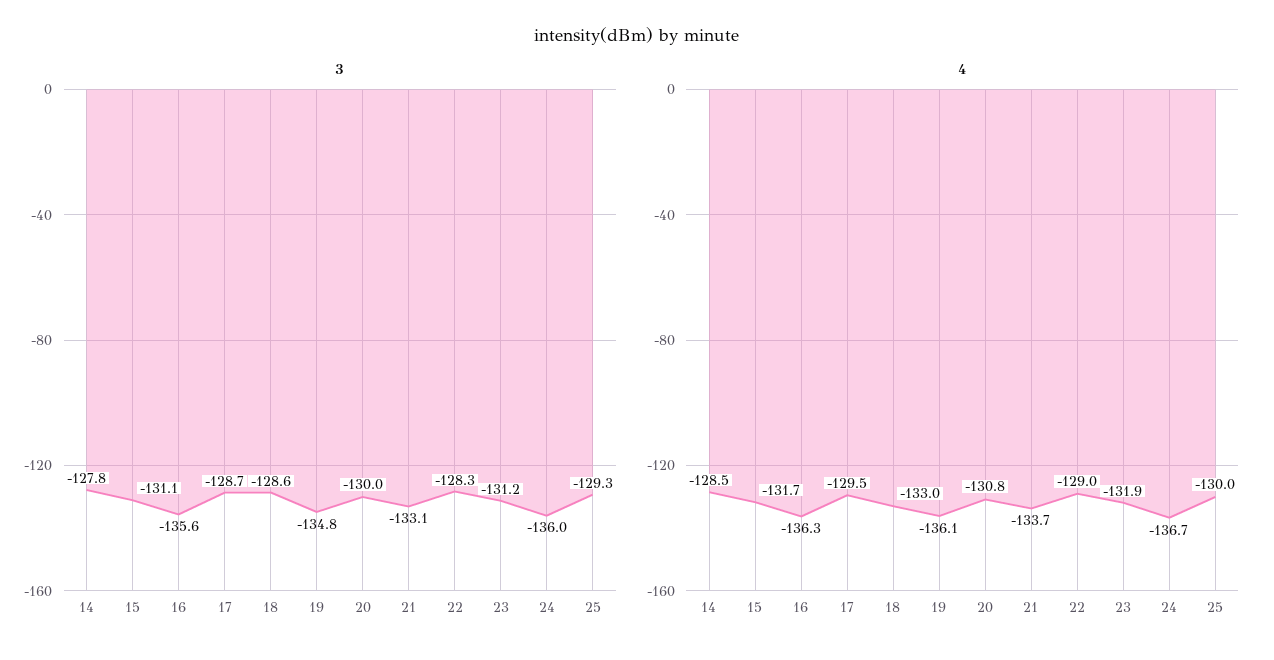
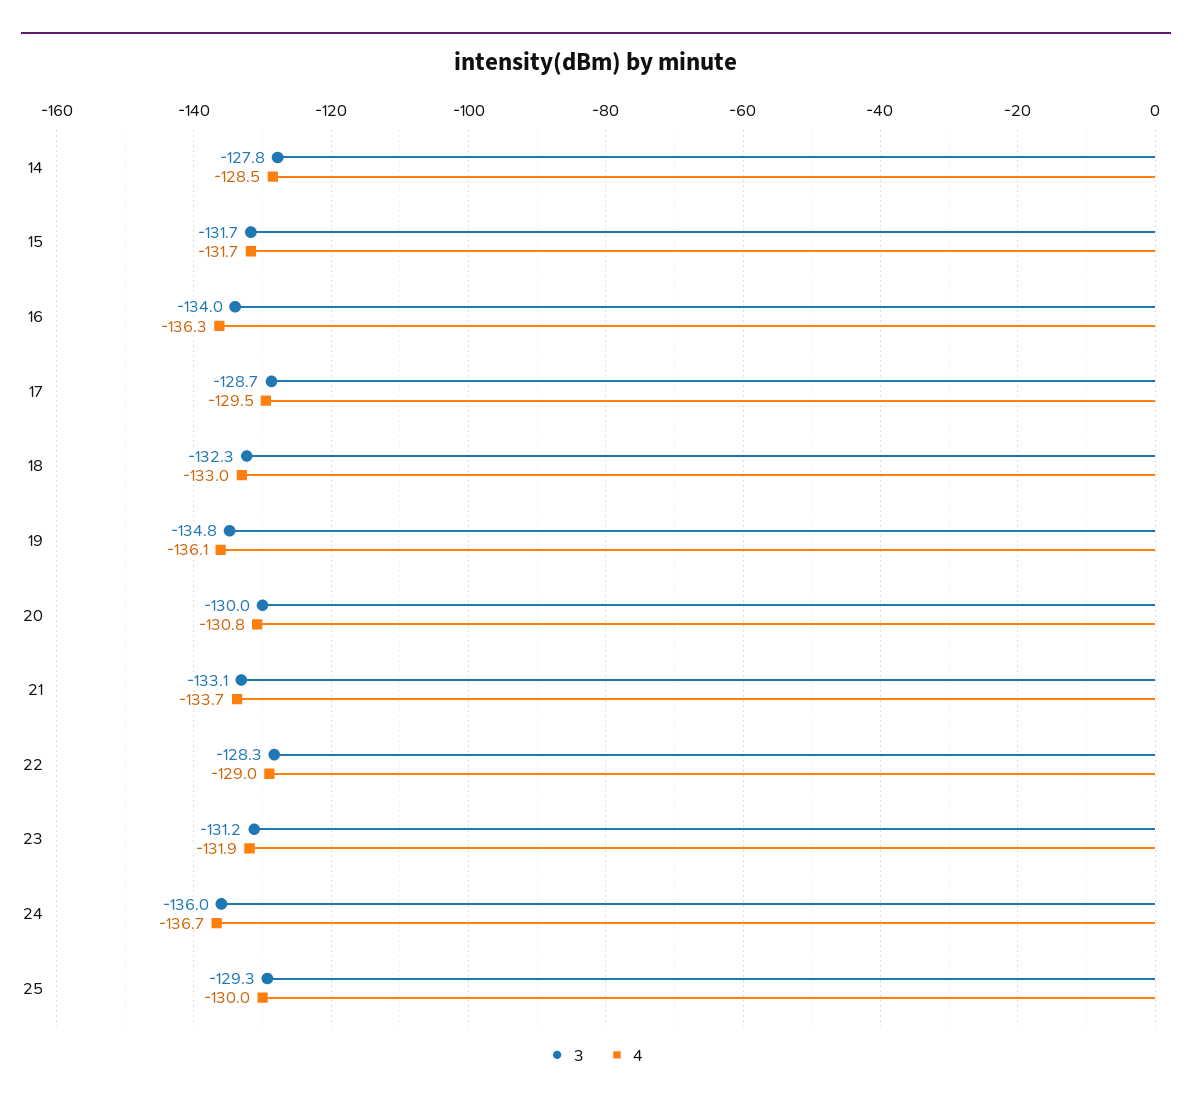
3, 15: -131.1 -> -131.7
3, 16: -135.6 -> -134
3, 18: -128.6 -> -132.3

